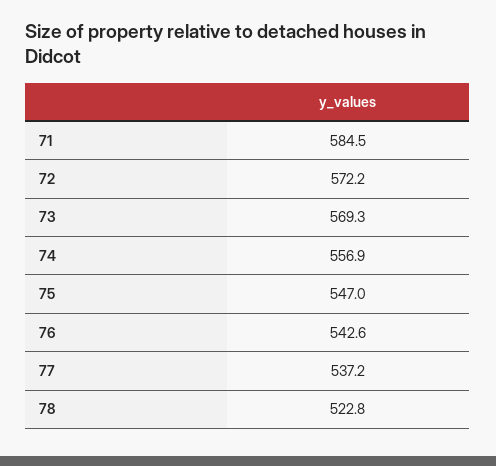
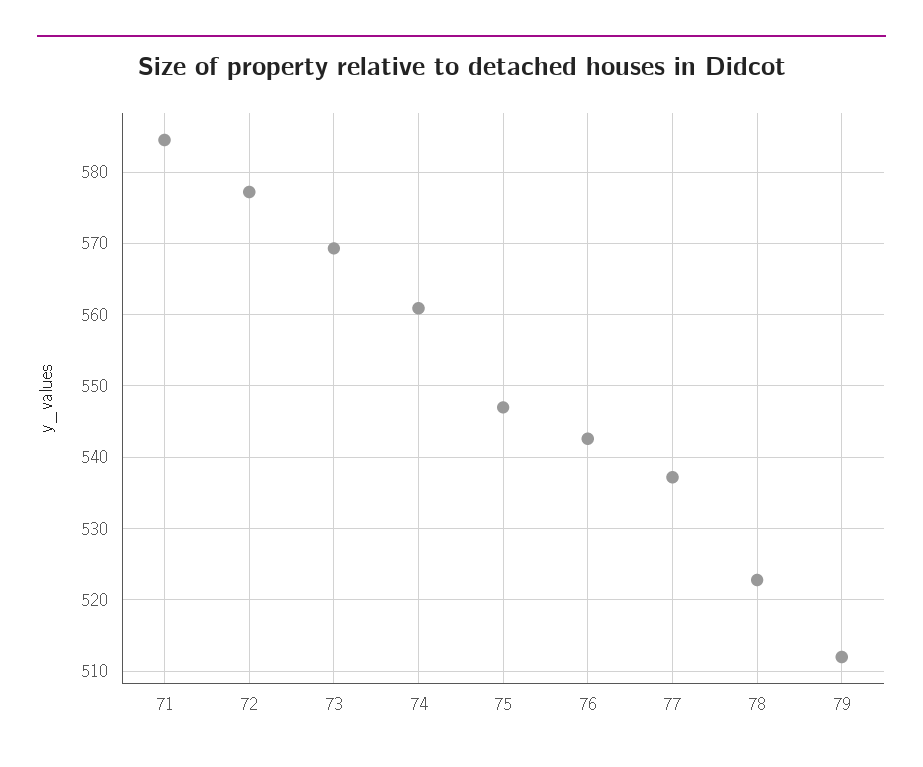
72: 572.2 -> 577
74: 556.9 -> 561
79: none -> 512

